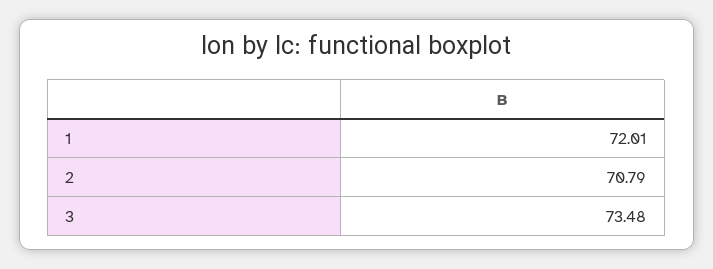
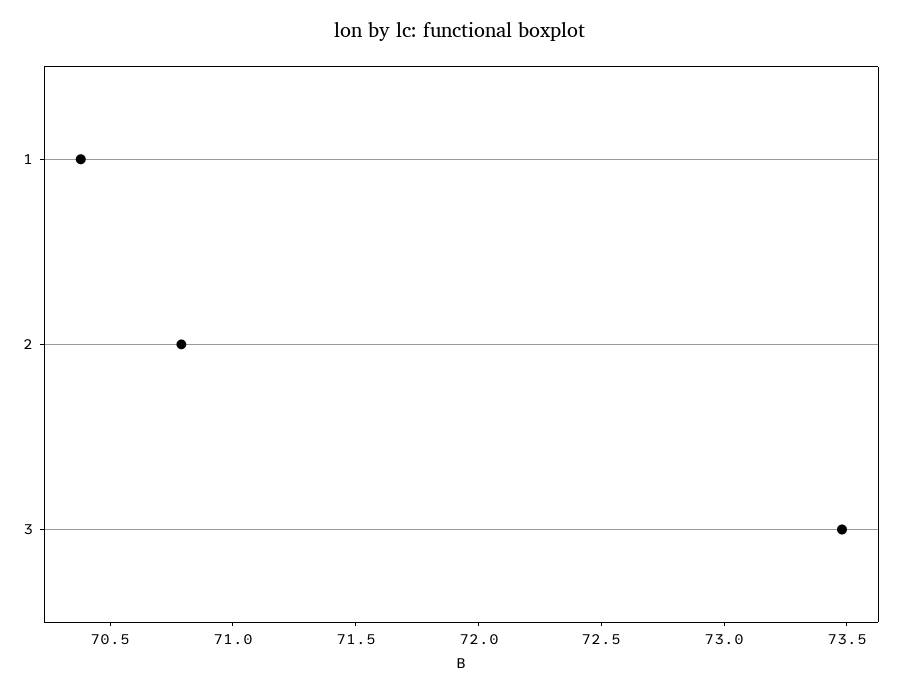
1: 72.01 -> 70.4

